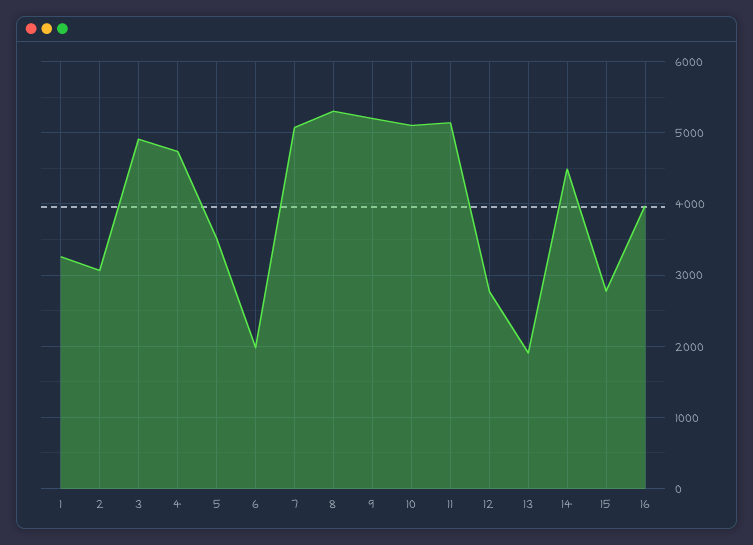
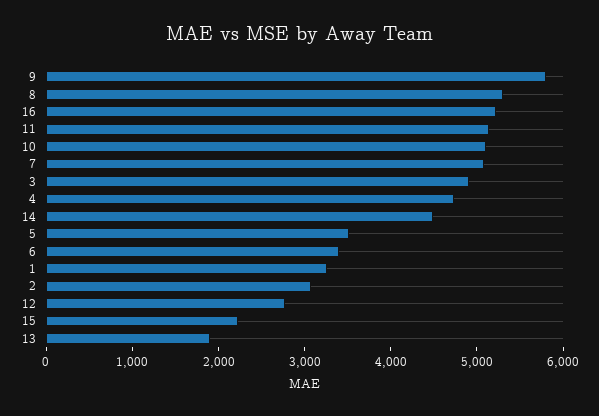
6: 2000 -> 3400
9: 5200 -> 5800
15: 2800 -> 2200
16: 4000 -> 5200

